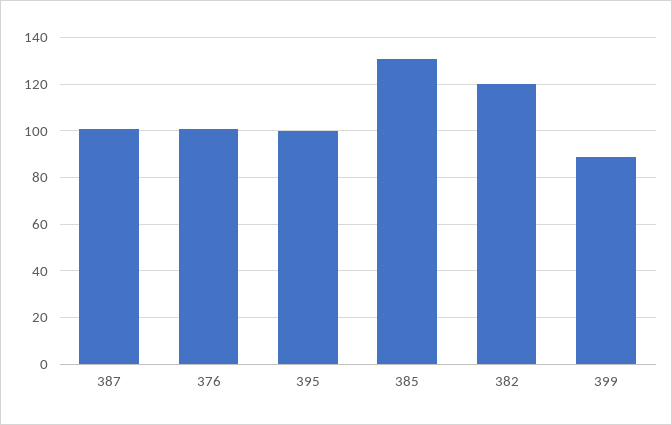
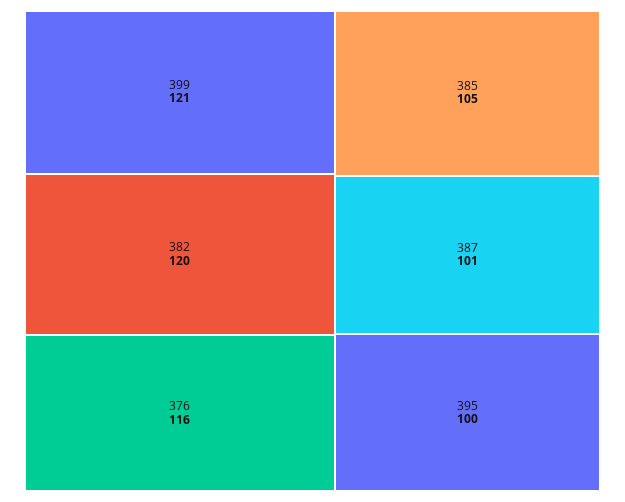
376: 100 -> 116
385: 130 -> 105
399: 90 -> 121

